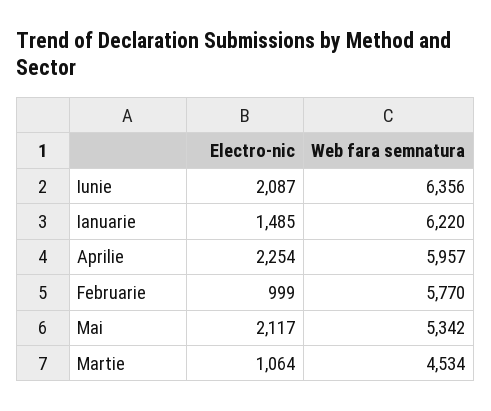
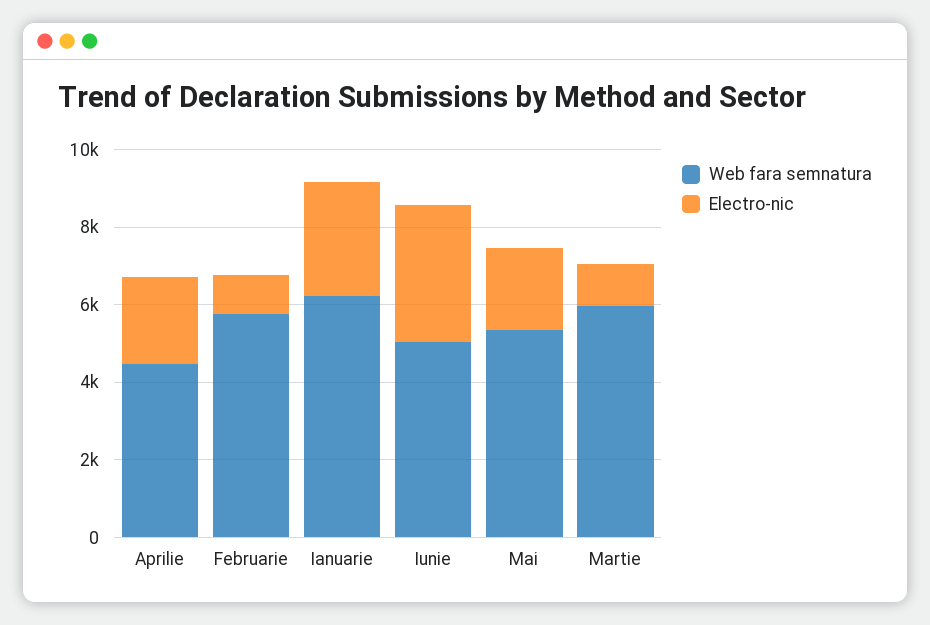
Electro-nic, Iunie: 2087 -> 3500
Web fara semnatura, Iunie: 6356 -> 5000
Electro-nic, Ianuarie: 1485 -> 3000
Web fara semnatura, Aprilie: 5957 -> 4500
Web fara semnatura, Martie: 4534 -> 6000

